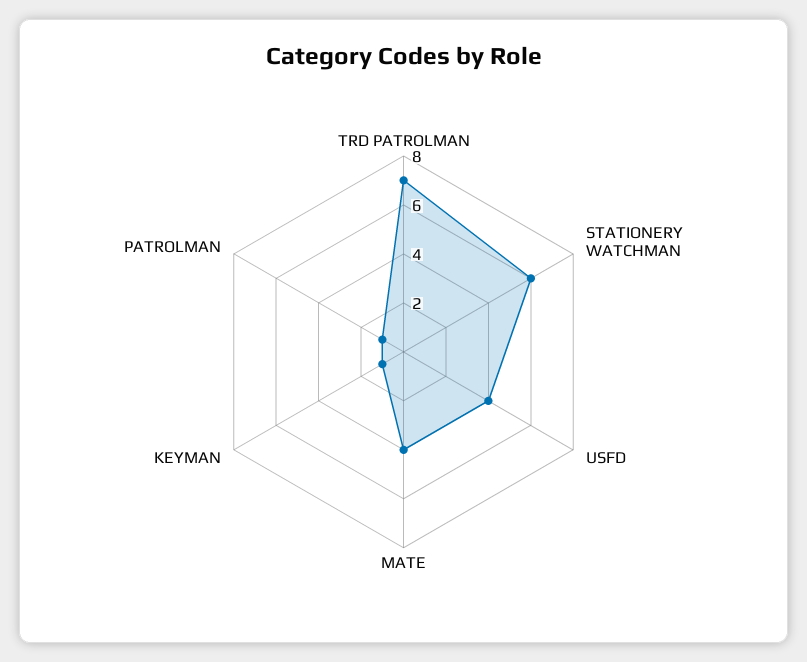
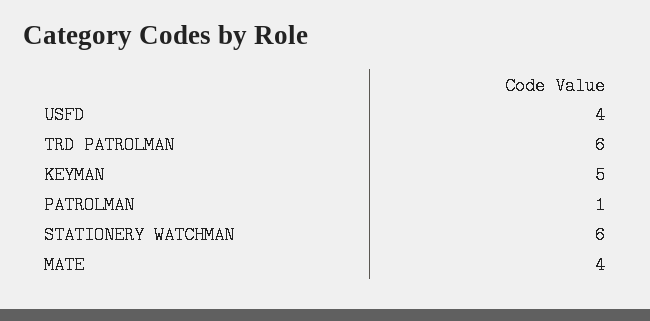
TRD PATROLMAN: 7 -> 6
KEYMAN: 1 -> 5

